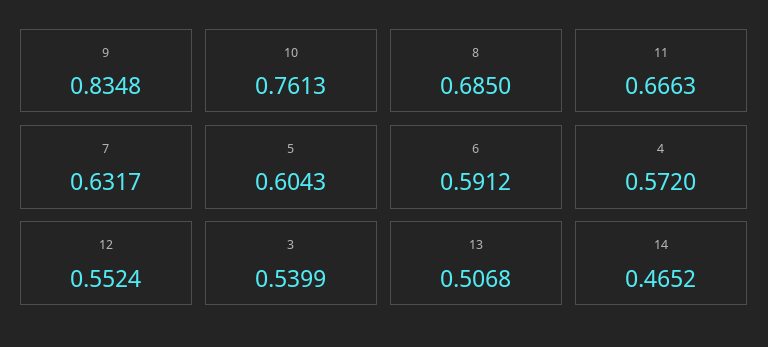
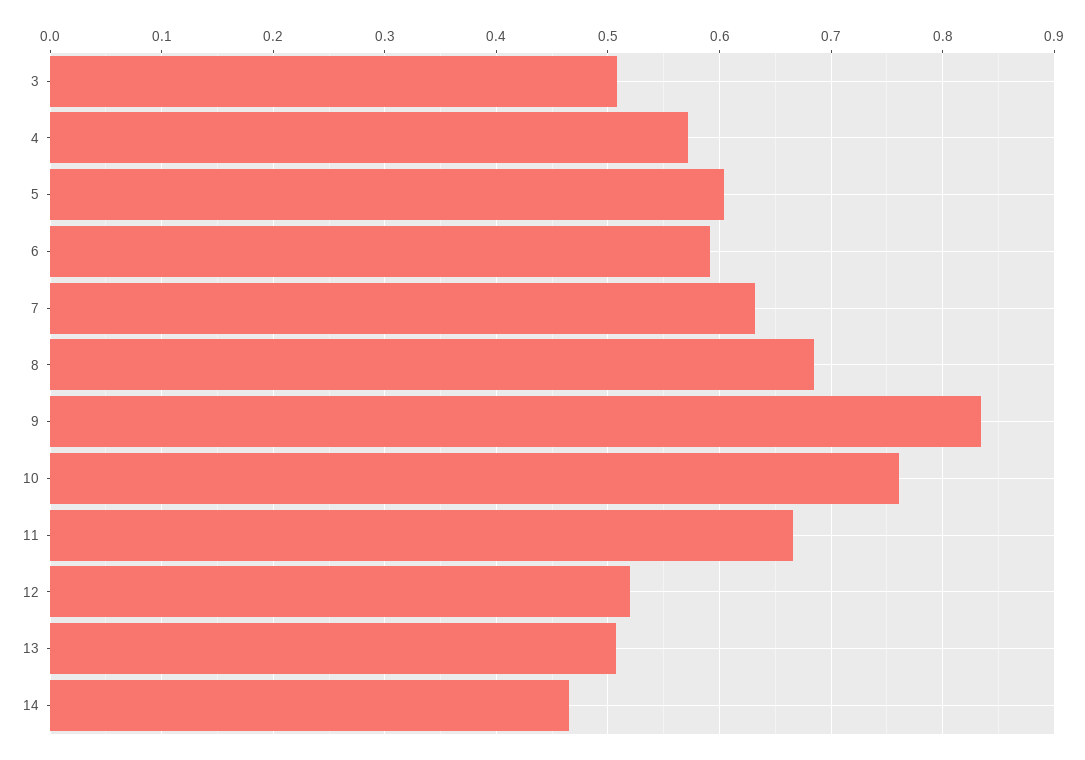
12: 0.5524 -> 0.52
3: 0.5399 -> 0.51

